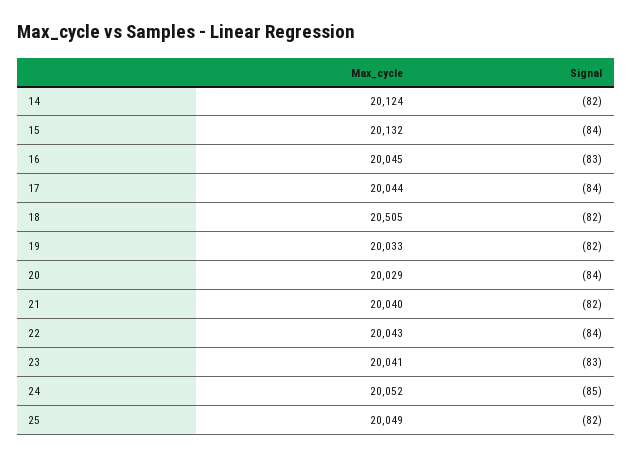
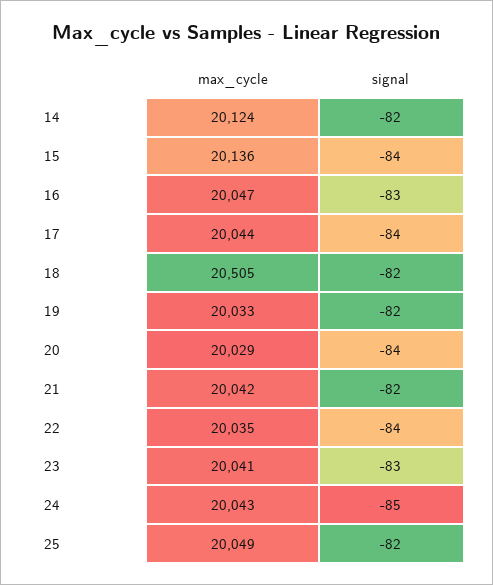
Max_cycle, 15: 20132 -> 20136
Max_cycle, 16: 20045 -> 20047
Max_cycle, 21: 20040 -> 20042
Max_cycle, 22: 20043 -> 20035
Max_cycle, 24: 20052 -> 20043

